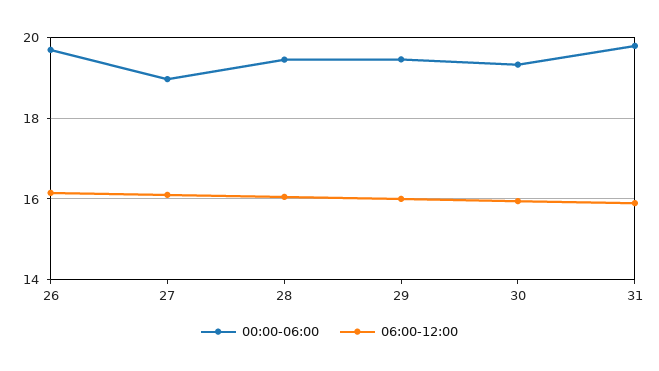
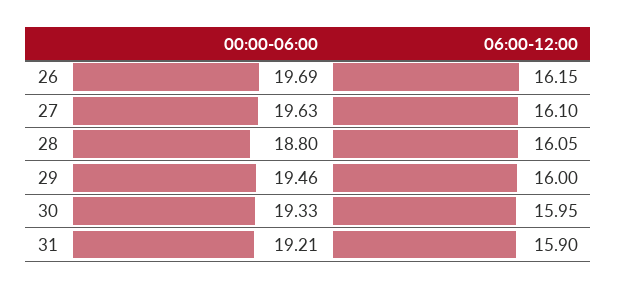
00:00-06:00, 27: 19 -> 19.63
00:00-06:00, 28: 19.4 -> 18.8
00:00-06:00, 31: 19.8 -> 19.21

